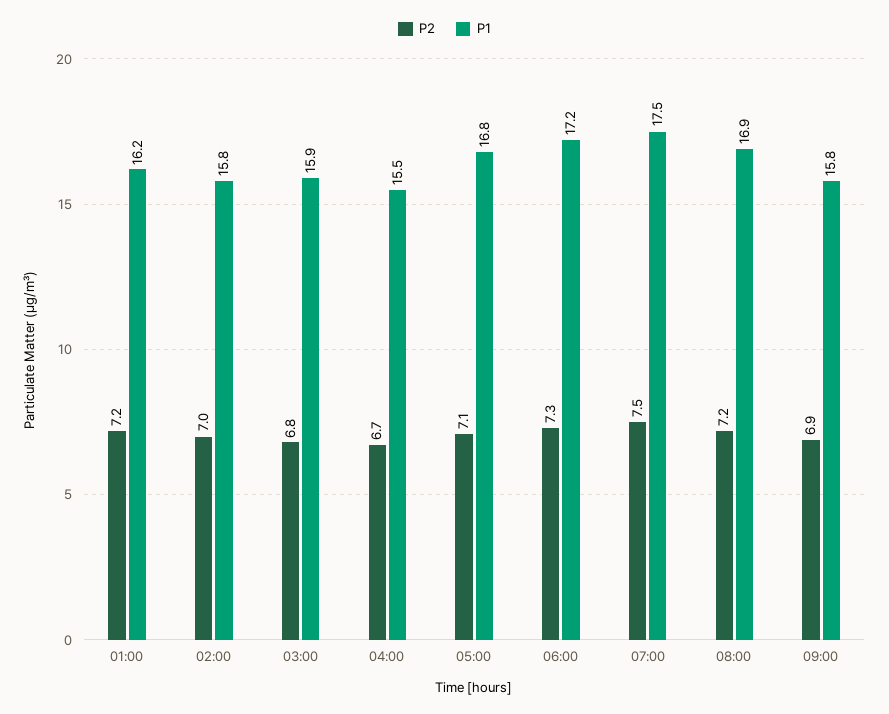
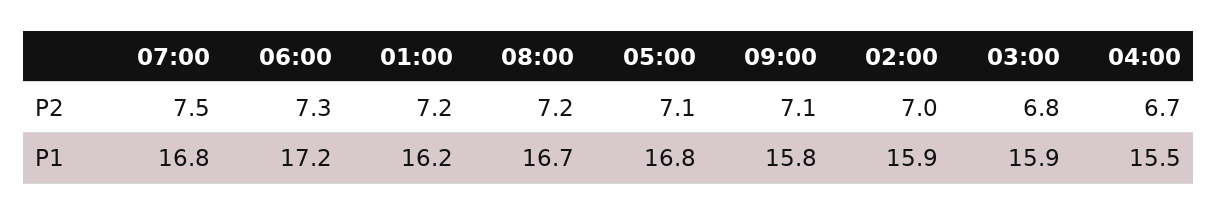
P1, 02:00: 15.8 -> 15.9
P1, 07:00: 17.5 -> 16.8
P1, 08:00: 16.9 -> 16.7
P2, 09:00: 6.9 -> 7.1

